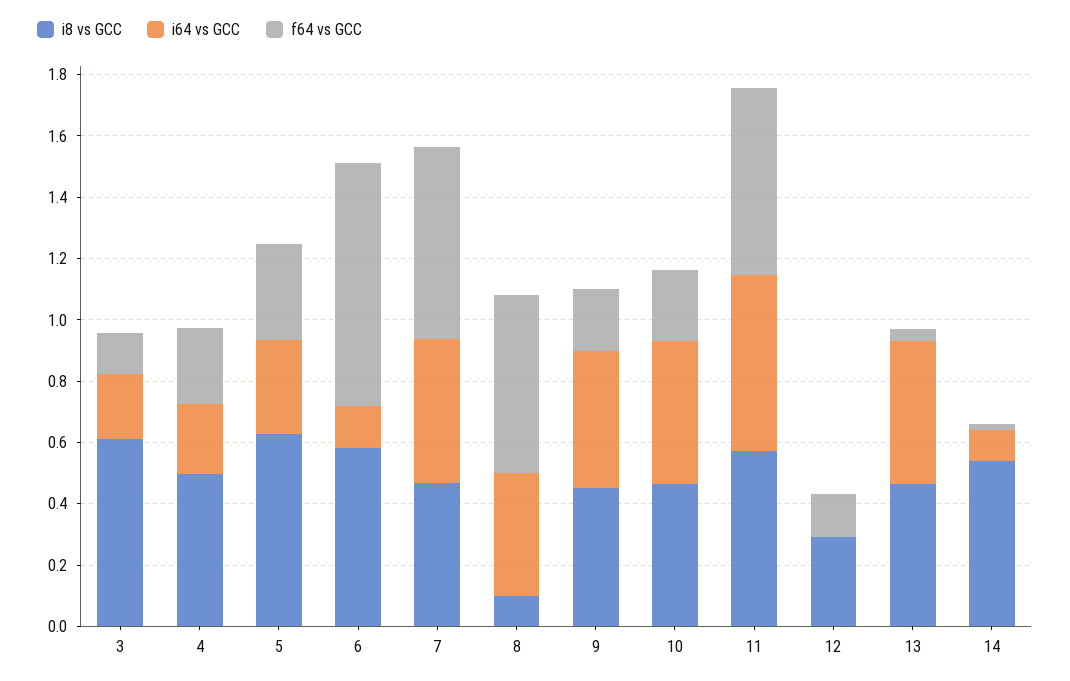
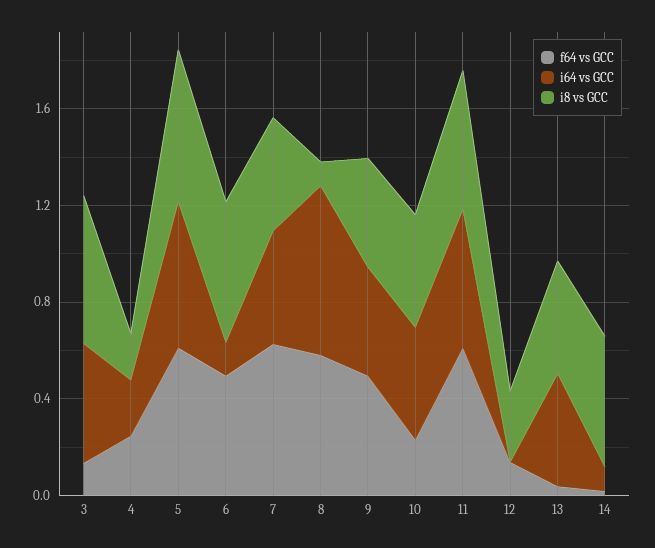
i64 vs GCC, 3: 0.2 -> 0.5
i8 vs GCC, 4: 0.5 -> 0.2
i64 vs GCC, 5: 0.3 -> 0.6
f64 vs GCC, 5: 0.3 -> 0.6
f64 vs GCC, 6: 0.8 -> 0.5
i64 vs GCC, 8: 0.4 -> 0.7
f64 vs GCC, 9: 0.2 -> 0.5

